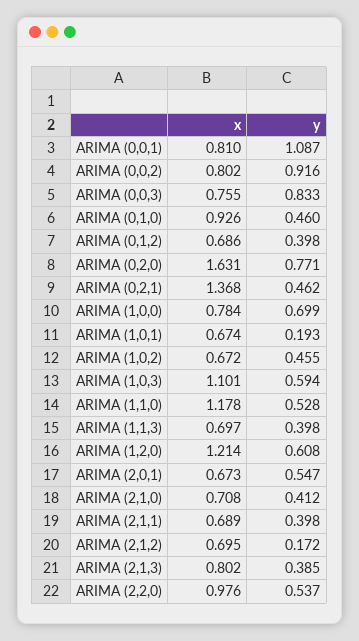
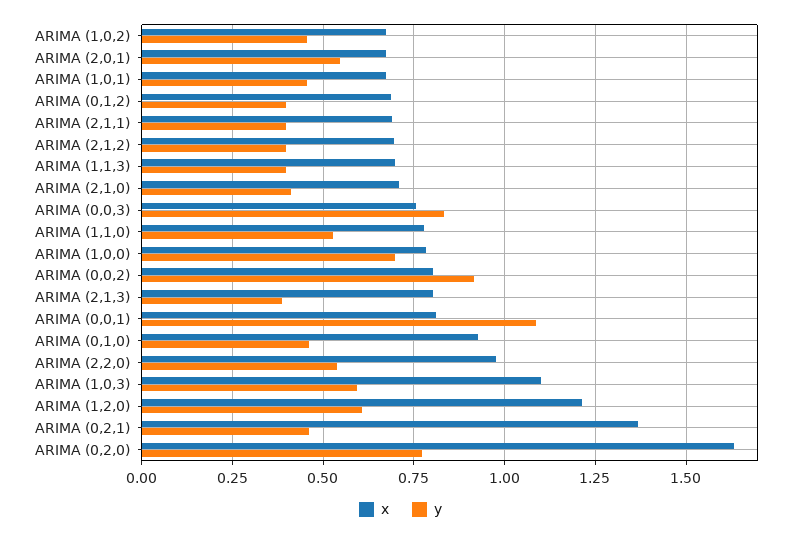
y, ARIMA (1,0,1): 0.193 -> 0.45
x, ARIMA (1,1,0): 1.178 -> 0.775
y, ARIMA (2,1,2): 0.172 -> 0.4

